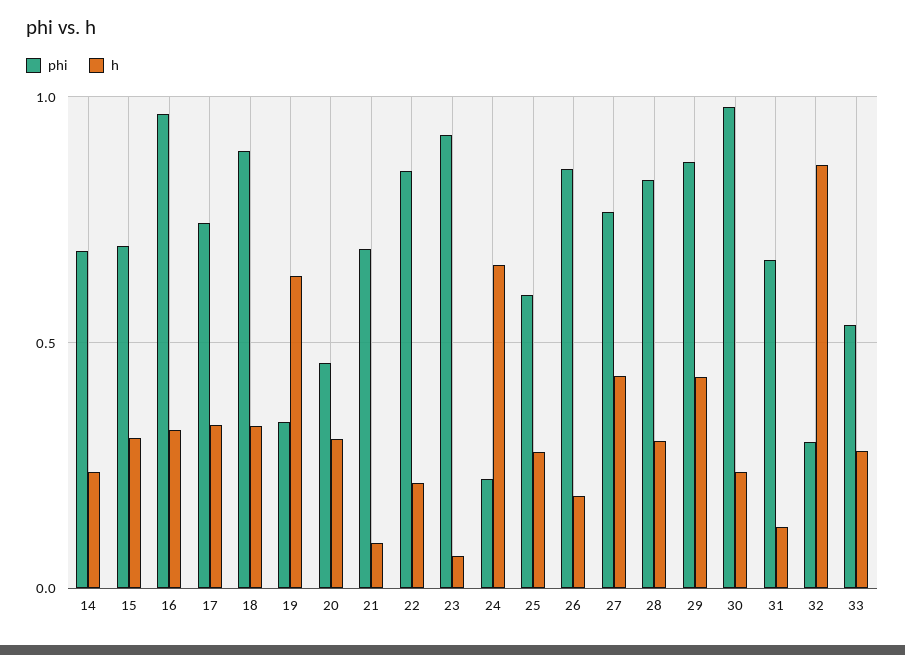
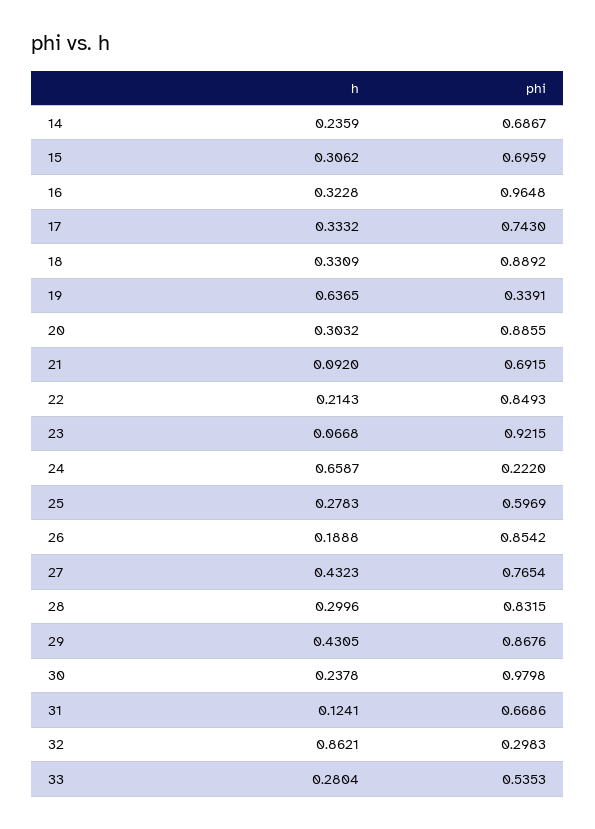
phi, 20: 0.45 -> 0.8855

